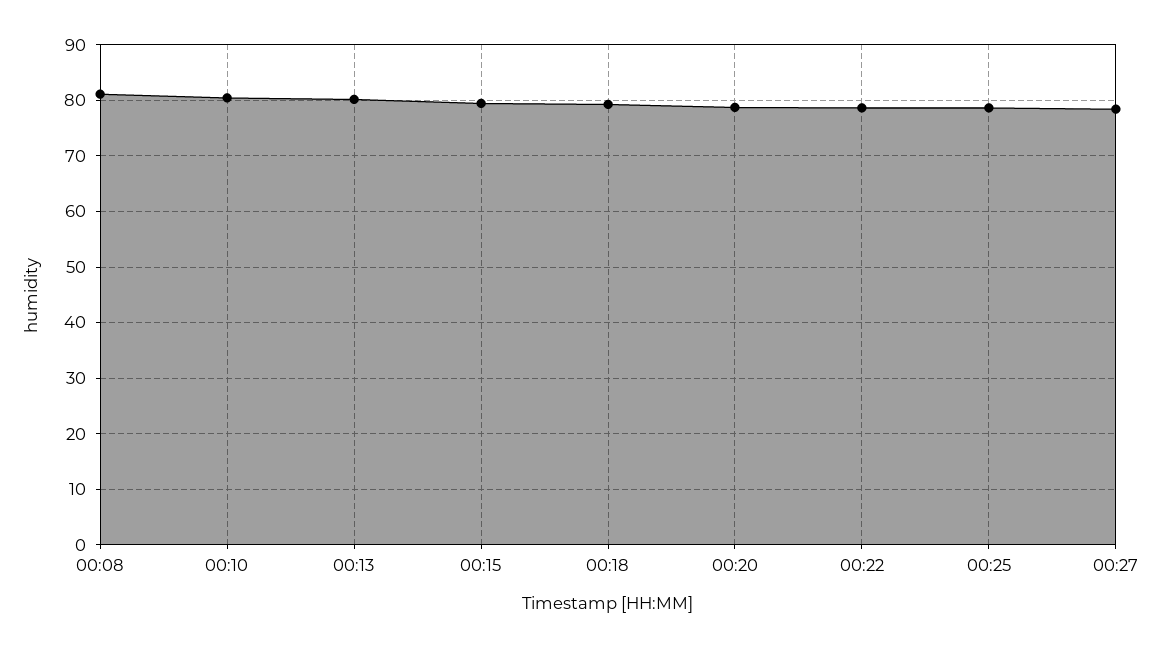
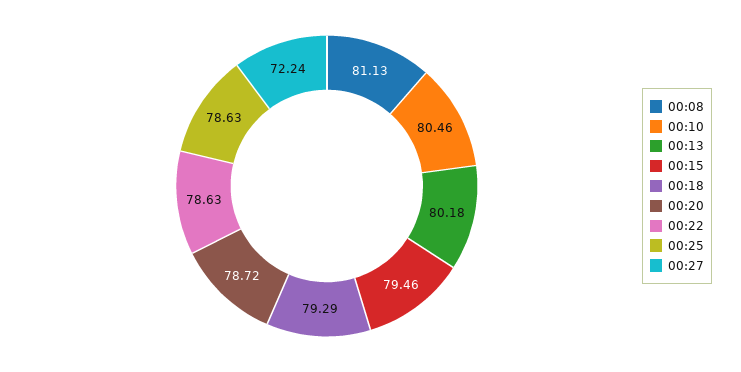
00:27: 78 -> 72.24

